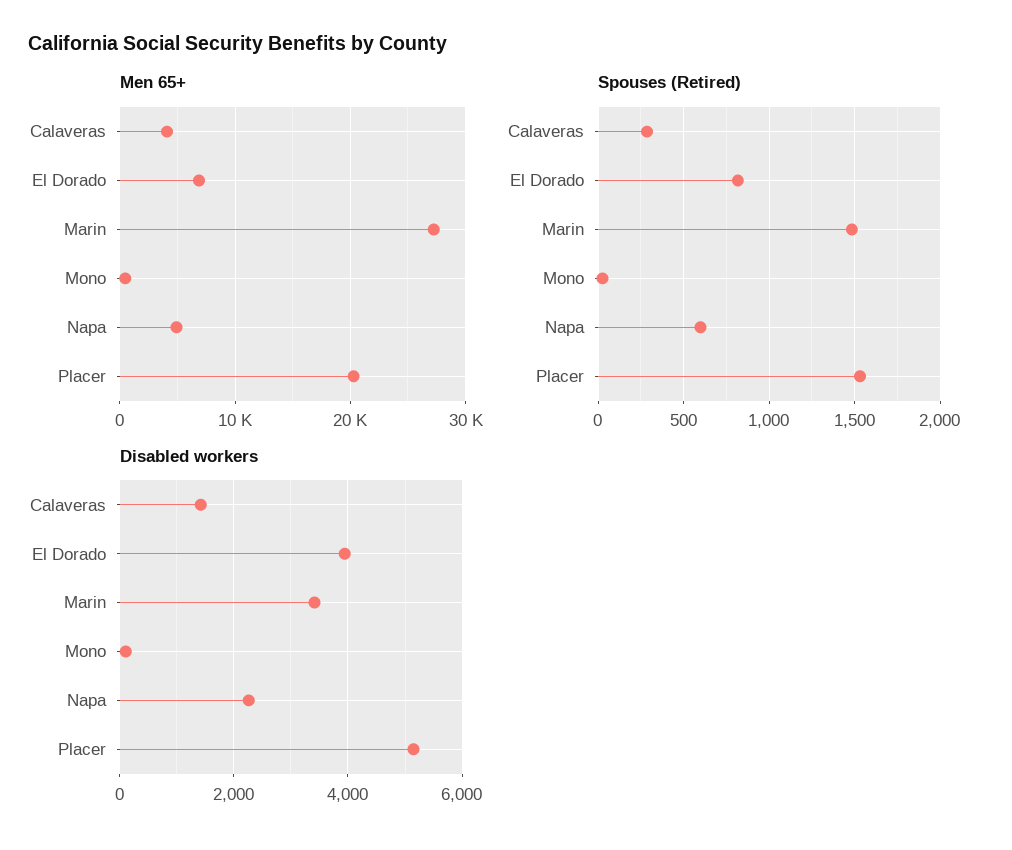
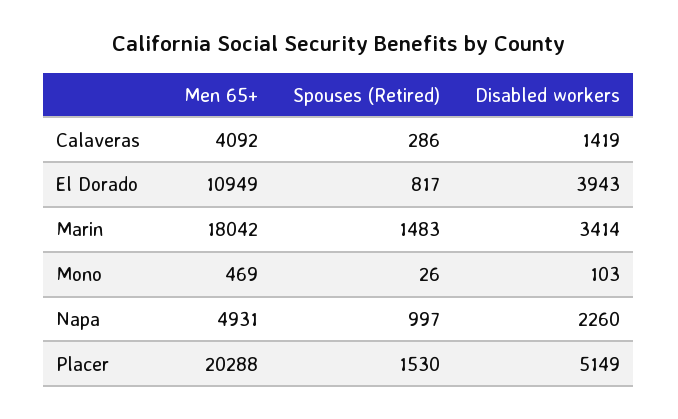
Men 65+, El Dorado: 7000 -> 10949
Men 65+, Marin: 27000 -> 18042
Spouses (Retired), Napa: 600 -> 997

